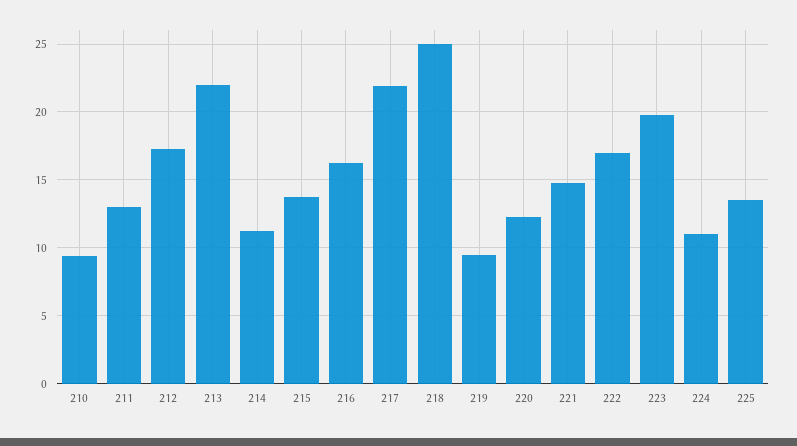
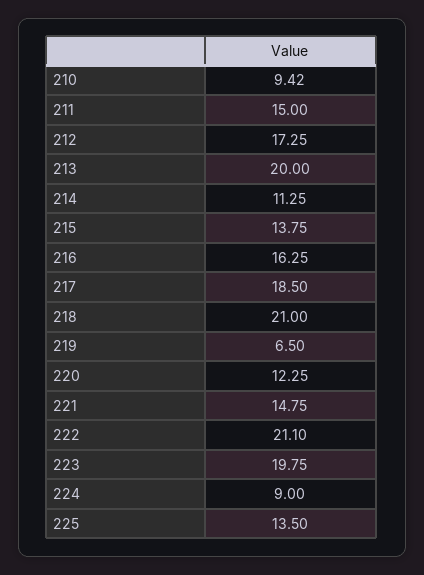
211: 13 -> 15
213: 22 -> 20
217: 22 -> 18.5
218: 25 -> 21
219: 9.5 -> 6.5
222: 17 -> 21.1
224: 11 -> 9

